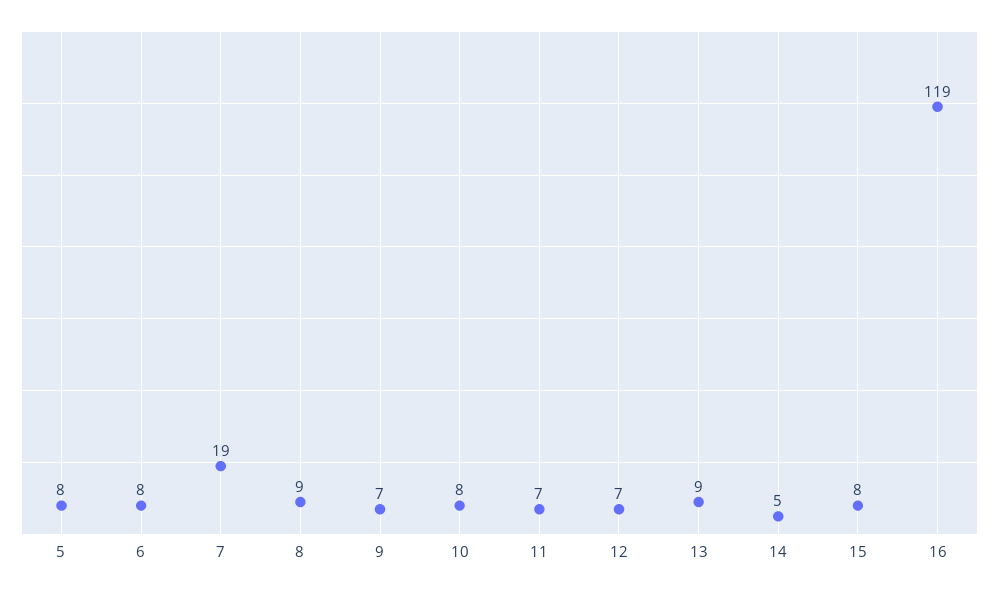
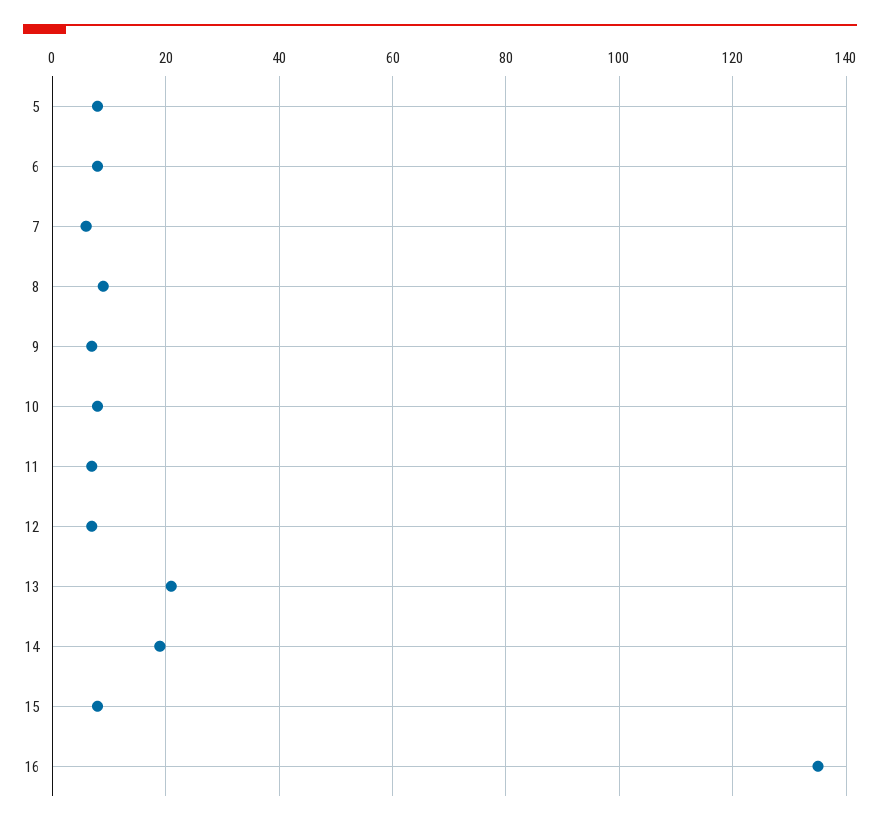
7: 19 -> 5
13: 9 -> 20
14: 5 -> 20
16: 119 -> 135

